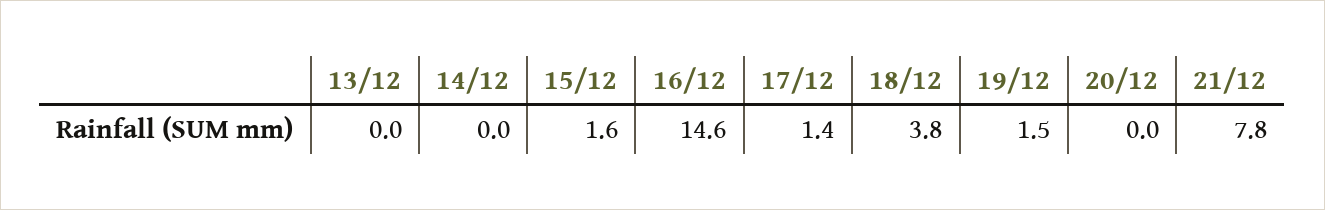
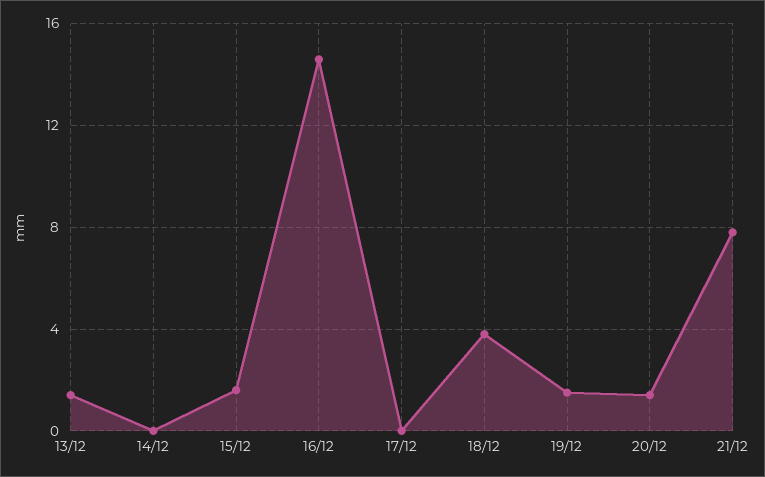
13/12: 0 -> 1.5
17/12: 1.4 -> 0
20/12: 0 -> 1.5

